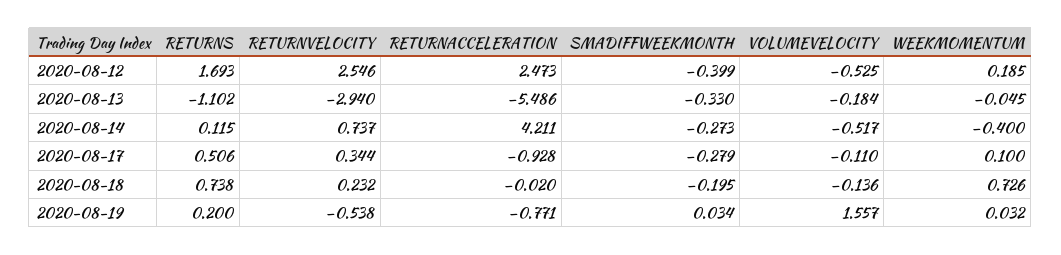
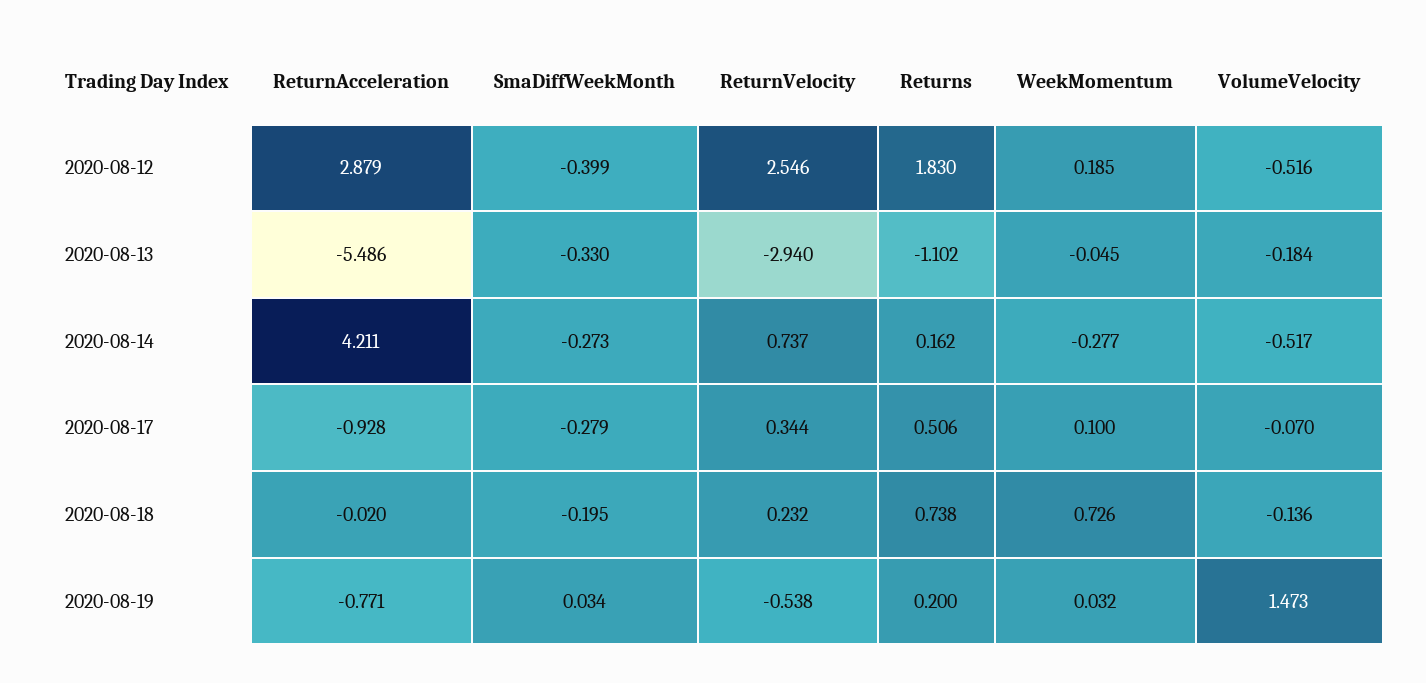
RETURNS, 2020-08-12: 1.693 -> 1.83
RETURNACCELERATION, 2020-08-12: 2.473 -> 2.879
VOLUMEVELOCITY, 2020-08-12: -0.525 -> -0.516
RETURNS, 2020-08-14: 0.115 -> 0.162
WEEKMOMENTUM, 2020-08-14: -0.4 -> -0.277
VOLUMEVELOCITY, 2020-08-17: -0.11 -> -0.07
VOLUMEVELOCITY, 2020-08-19: 1.557 -> 1.473

